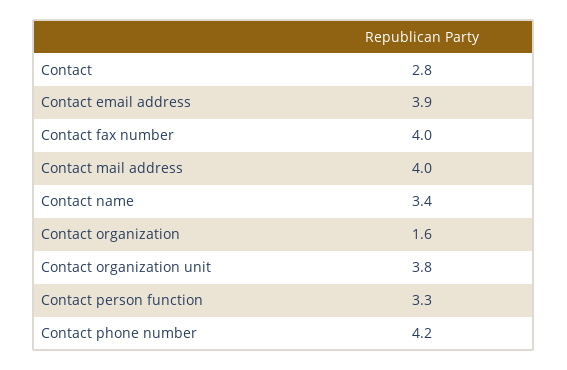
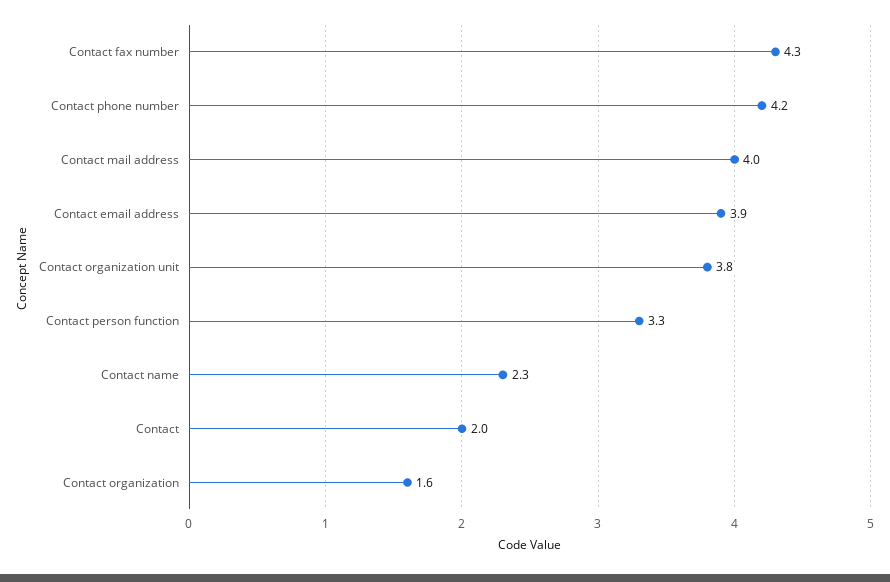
Contact: 2.8 -> 2
Contact fax number: 4 -> 4.3
Contact name: 3.4 -> 2.3

